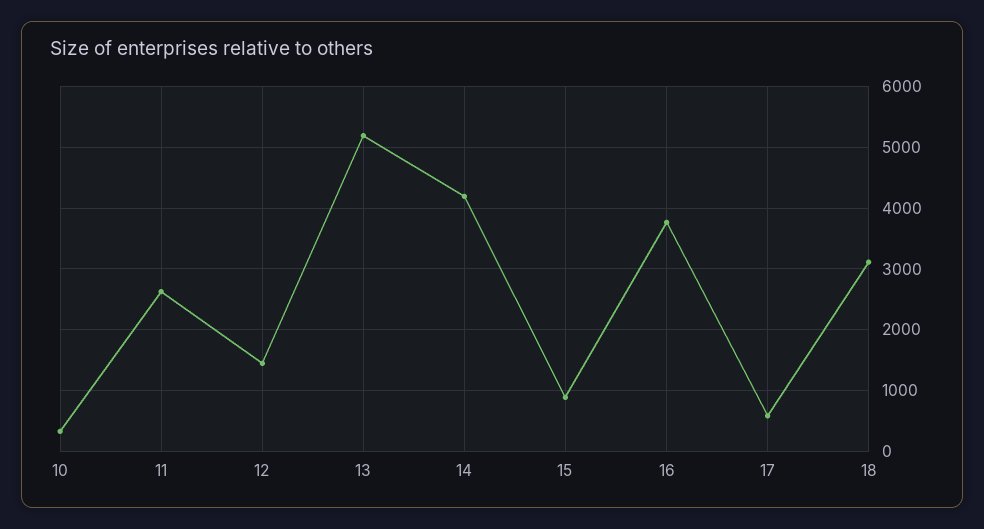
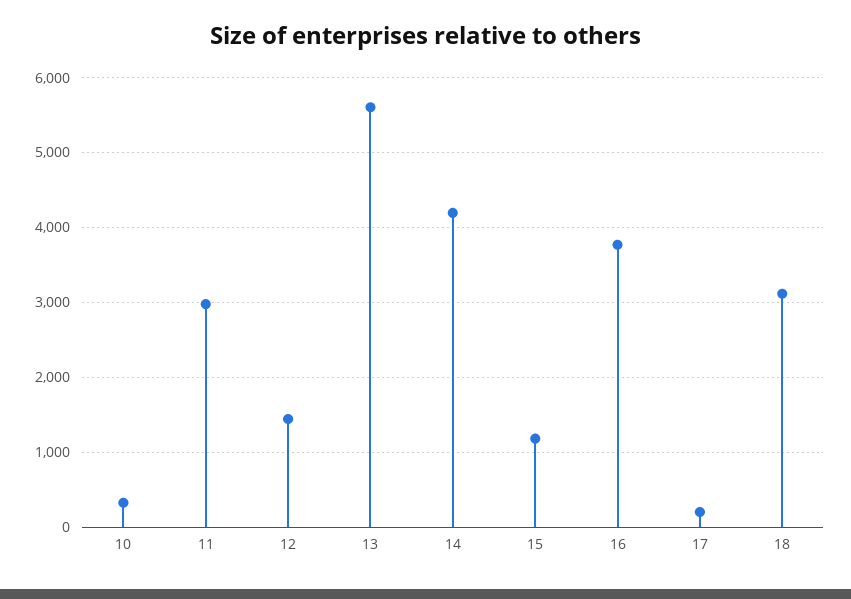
11: 2600 -> 3000
13: 5200 -> 5600
15: 900 -> 1200
17: 600 -> 200

